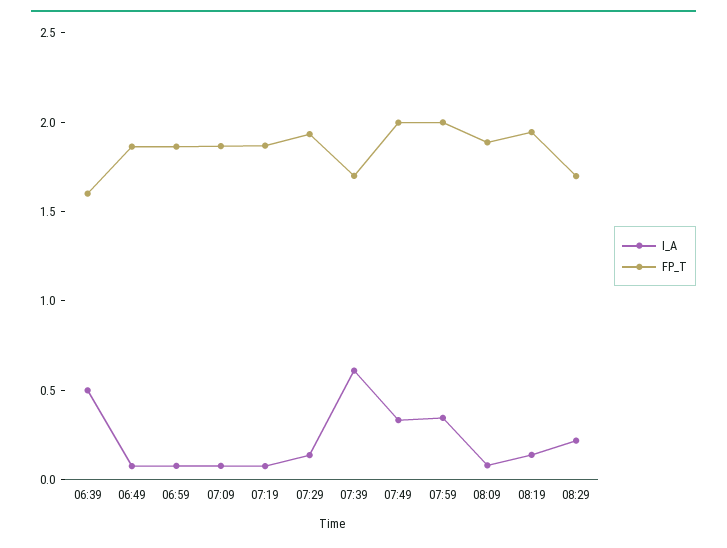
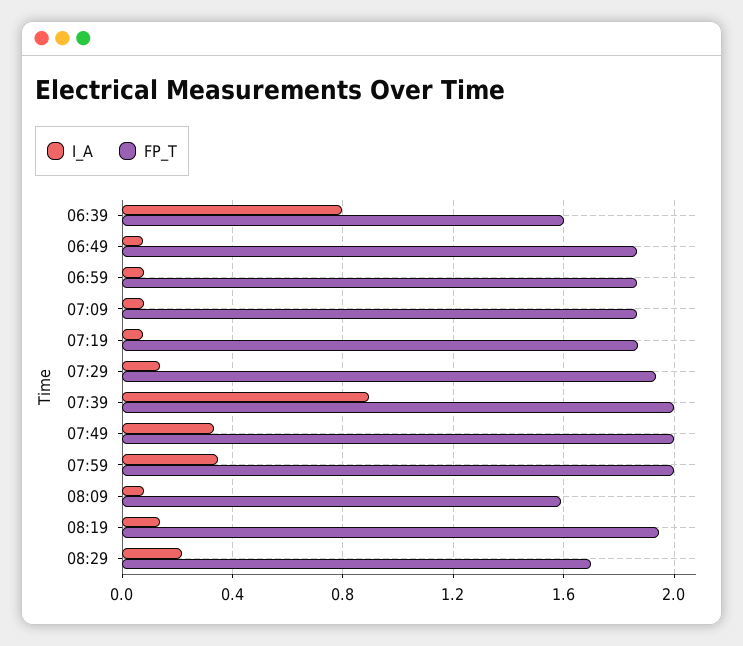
I_A, 06:39: 0.5 -> 0.8
I_A, 07:39: 0.6 -> 0.9
FP_T, 07:39: 1.7 -> 2
FP_T, 08:09: 1.9 -> 1.6

